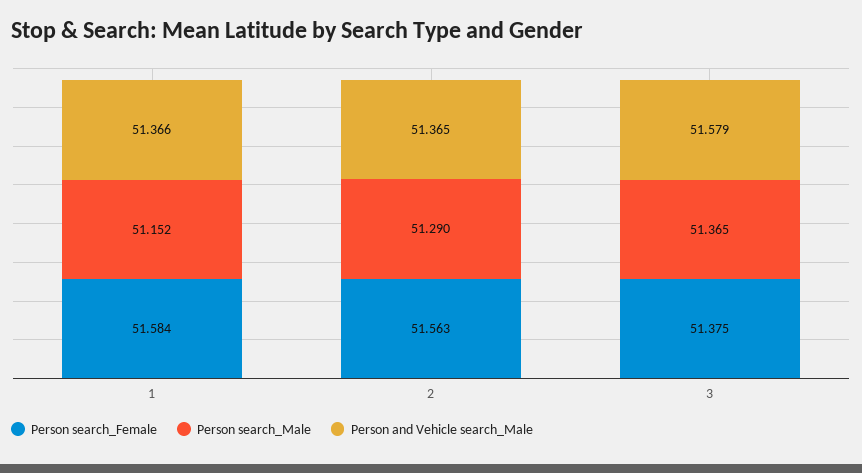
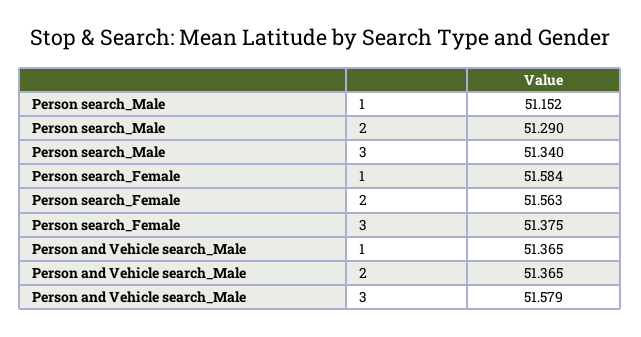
Person and Vehicle search_Male, 1: 51.366 -> 51.365
Person search_Male, 3: 51.365 -> 51.34

